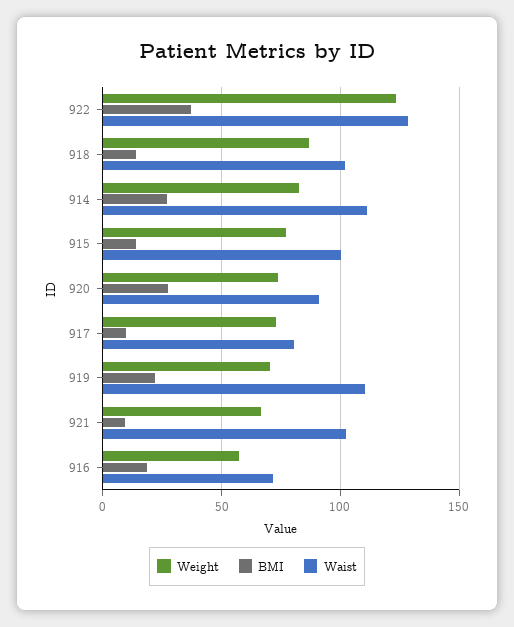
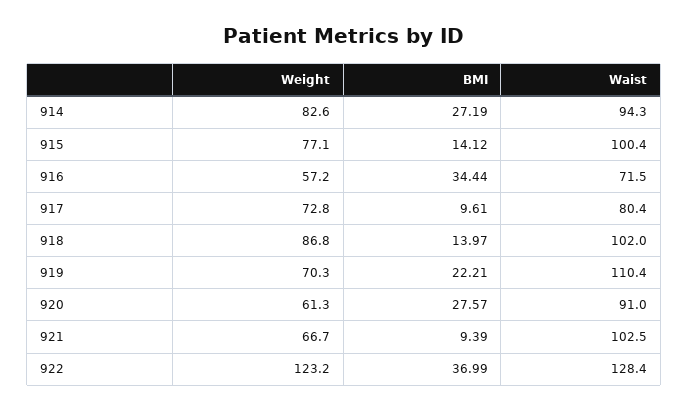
Waist, 914: 110 -> 94.3
Weight, 920: 75 -> 61.3
BMI, 916: 20 -> 34.44

